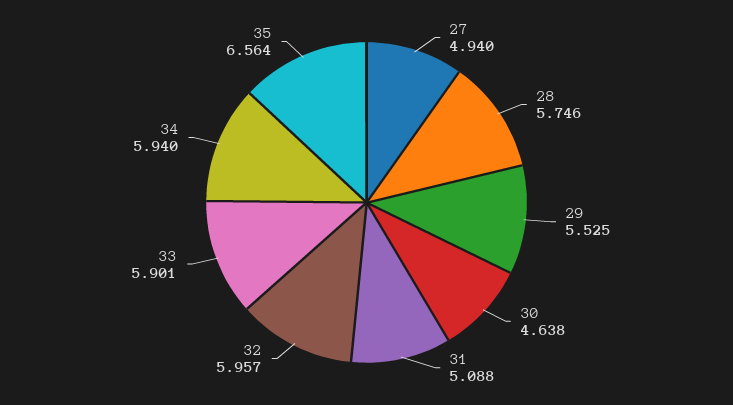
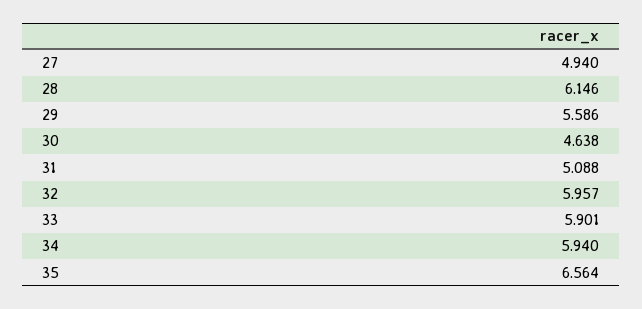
28: 5.746 -> 6.146
29: 5.525 -> 5.586

